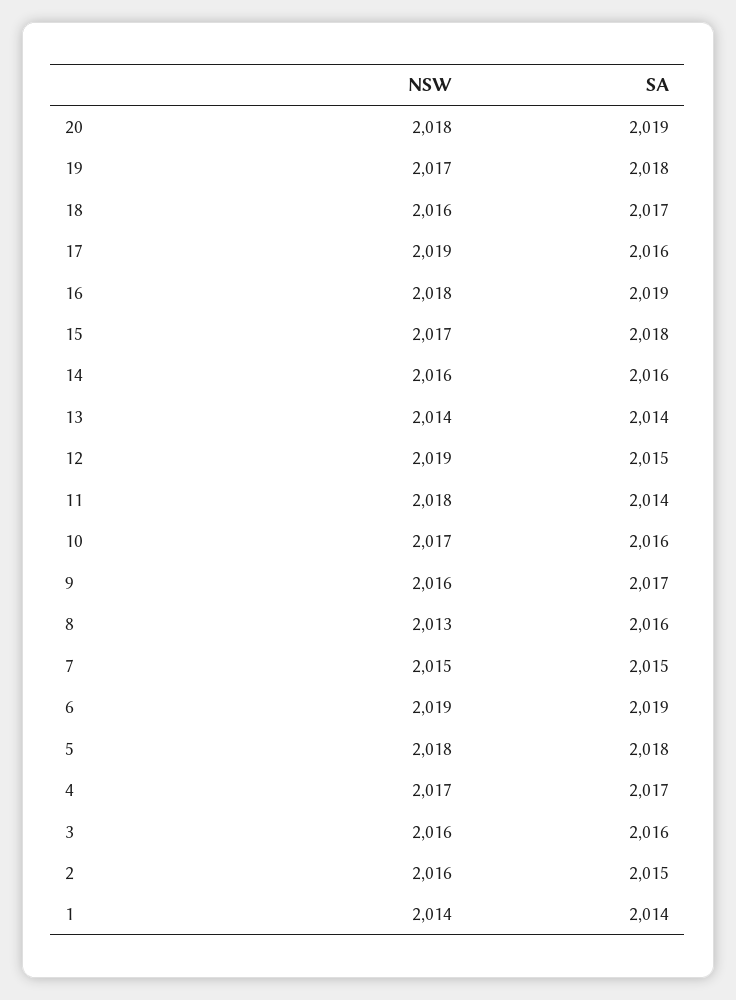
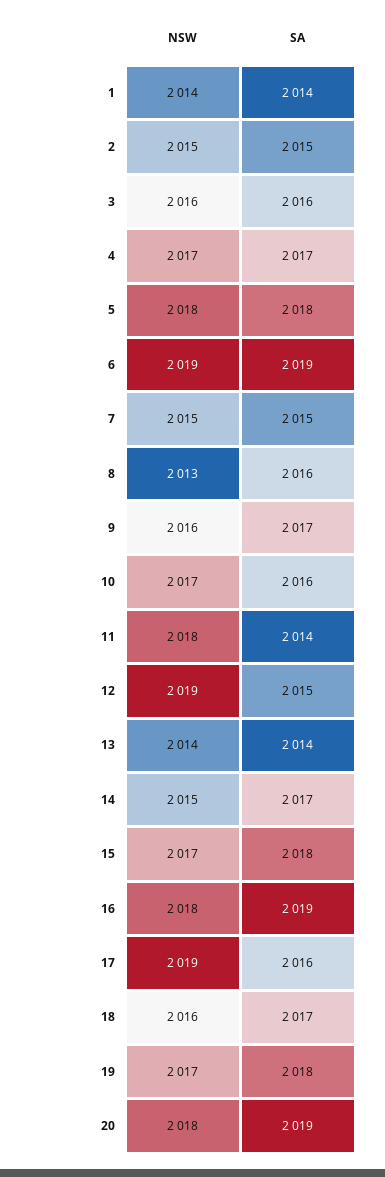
NSW, 14: 2016 -> 2015
SA, 14: 2016 -> 2017
NSW, 2: 2016 -> 2015

